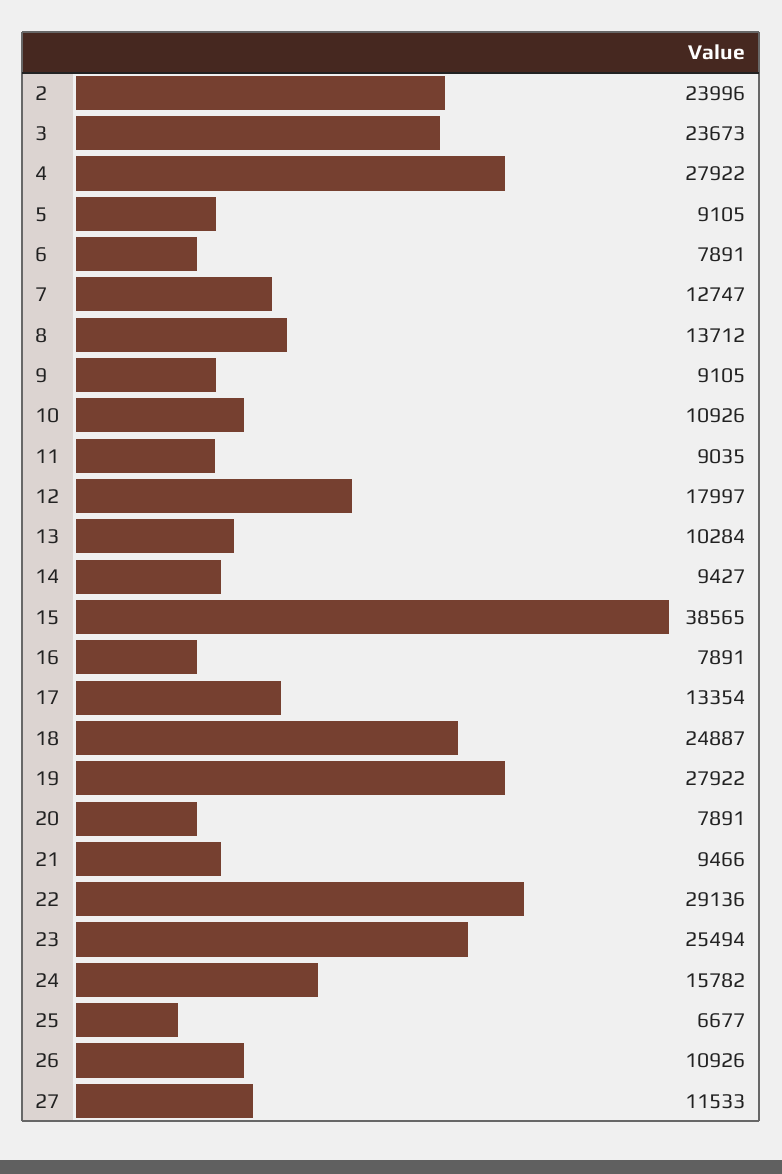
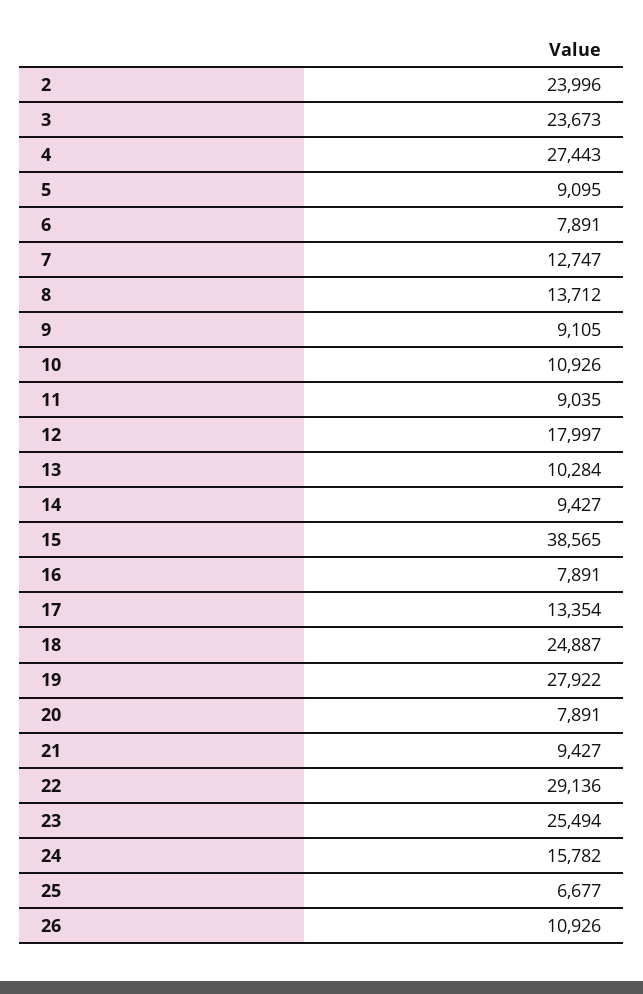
4: 27922 -> 27443
5: 9105 -> 9095
21: 9466 -> 9427
27: 11533 -> none

